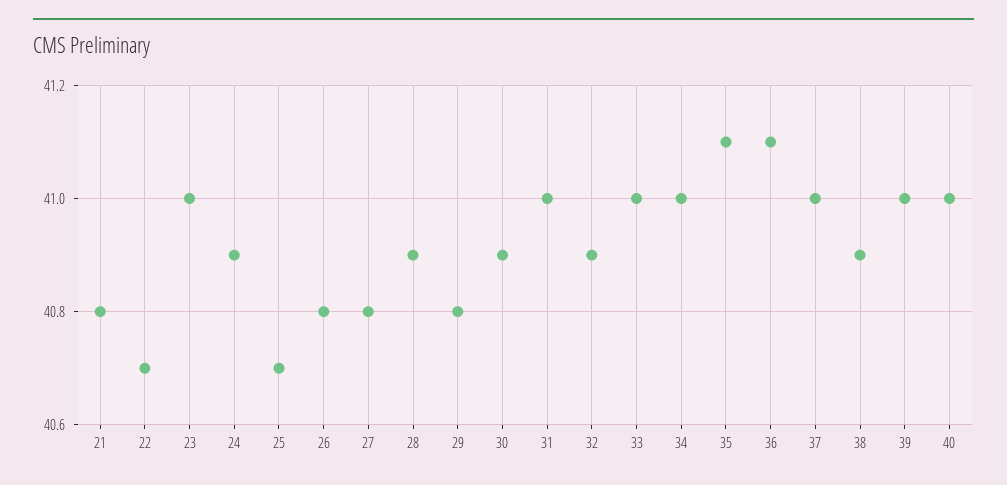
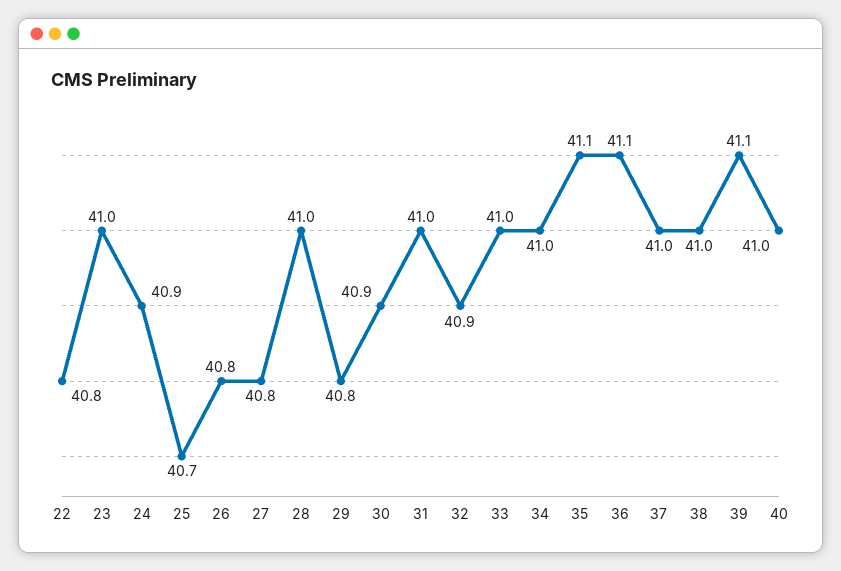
21: 40.8 -> none
22: 40.7 -> 40.8
28: 40.9 -> 41
38: 40.9 -> 41
39: 41 -> 41.1

